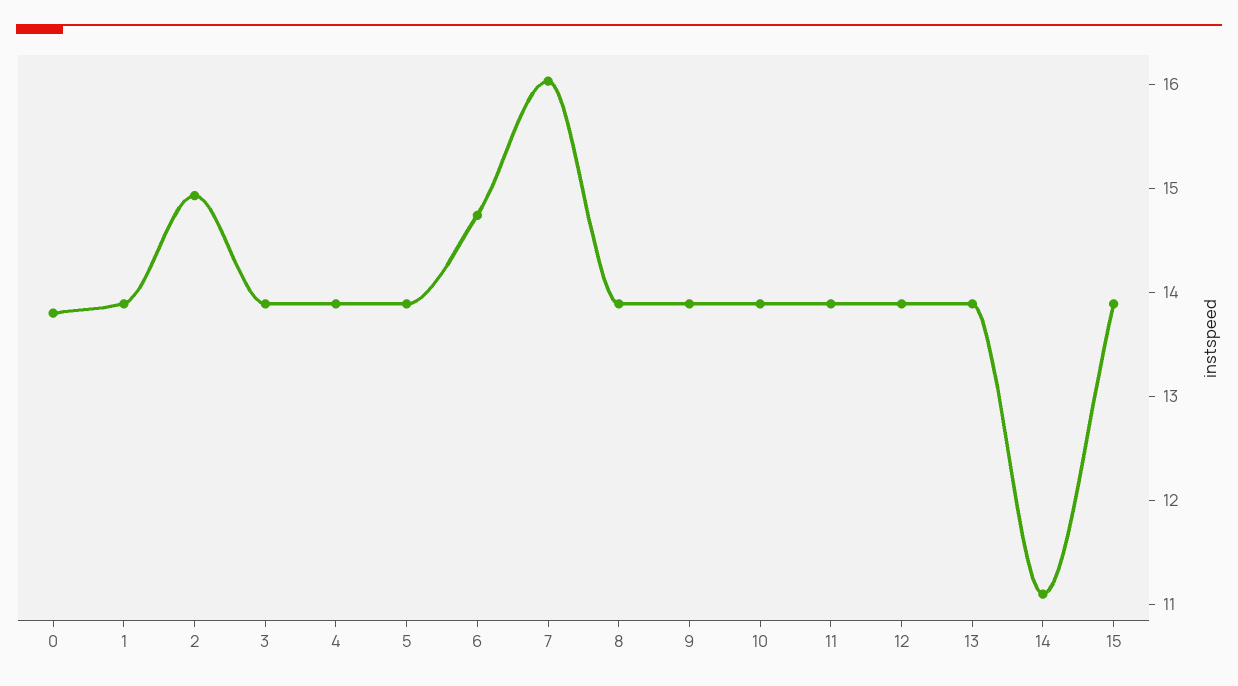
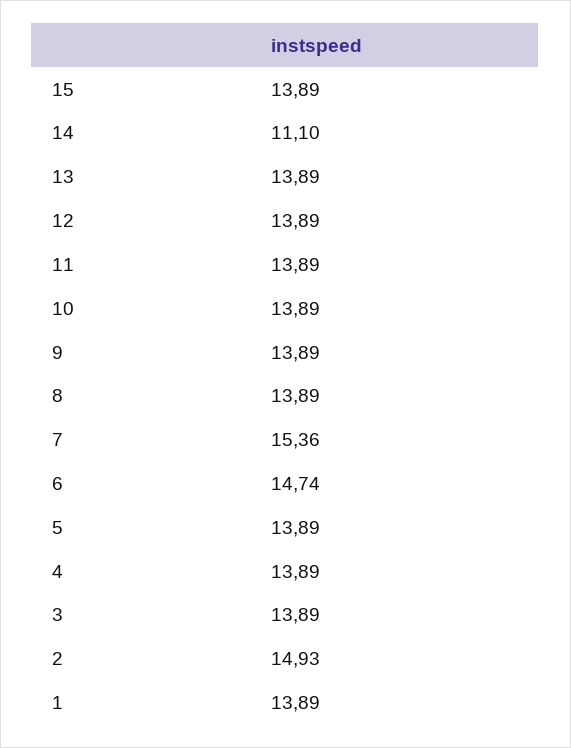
0: 13.8 -> none
7: 16 -> 15.36

